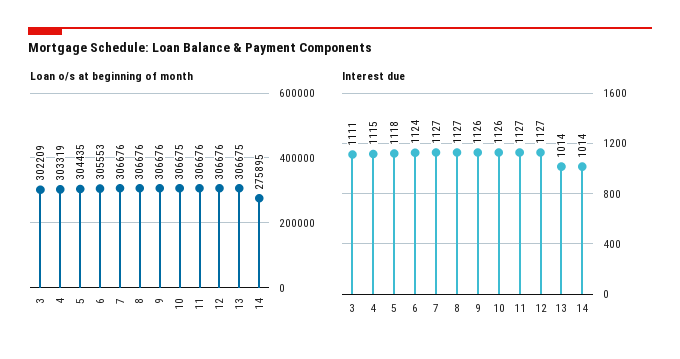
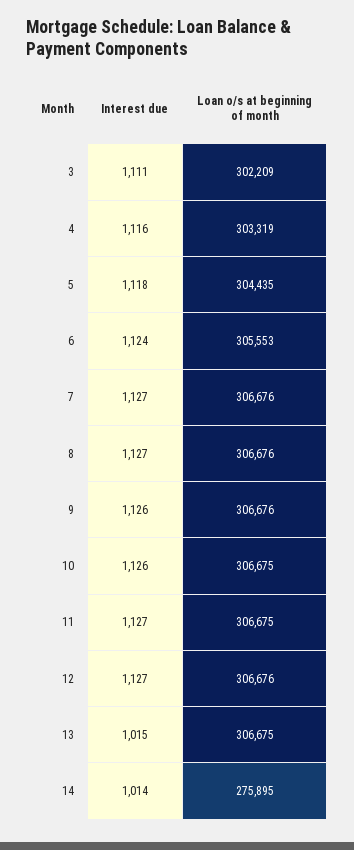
Loan o/s at beginning of month, 11: 306676 -> 306675
Interest due, 4: 1115 -> 1116
Interest due, 13: 1014 -> 1015

